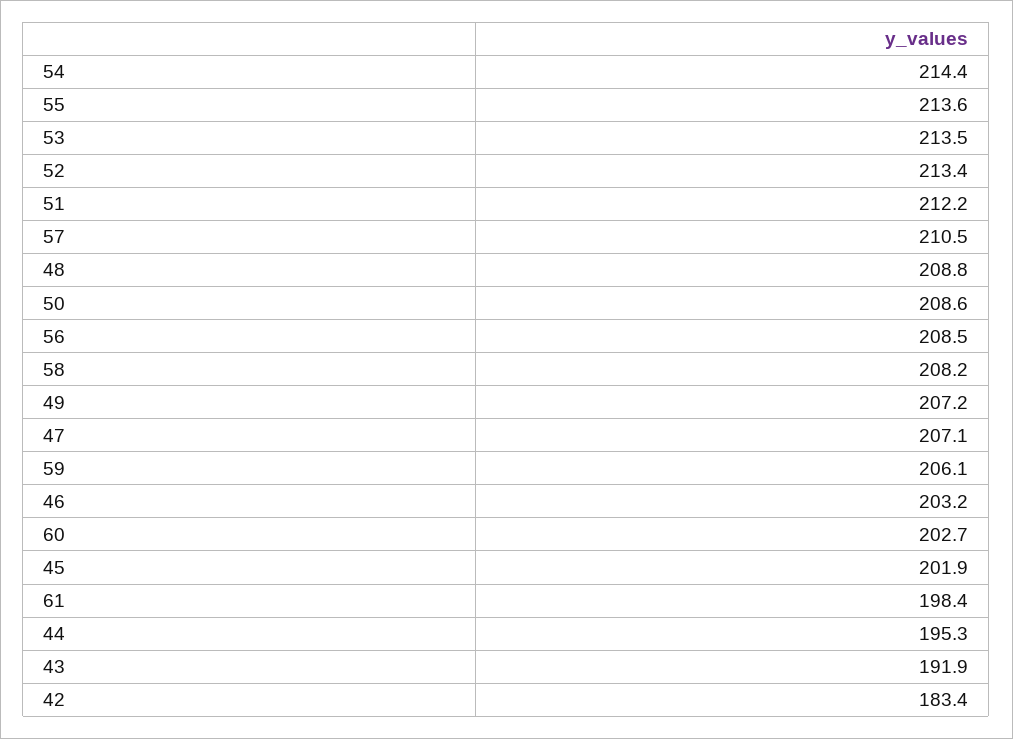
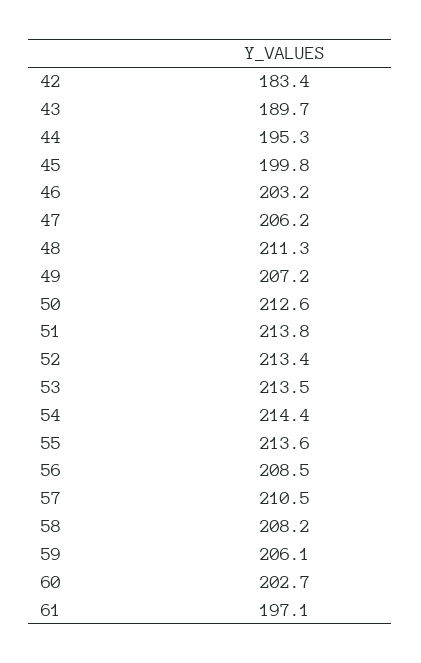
51: 212.2 -> 213.8
48: 208.8 -> 211.3
50: 208.6 -> 212.6
47: 207.1 -> 206.2
45: 201.9 -> 199.8
61: 198.4 -> 197.1
43: 191.9 -> 189.7

